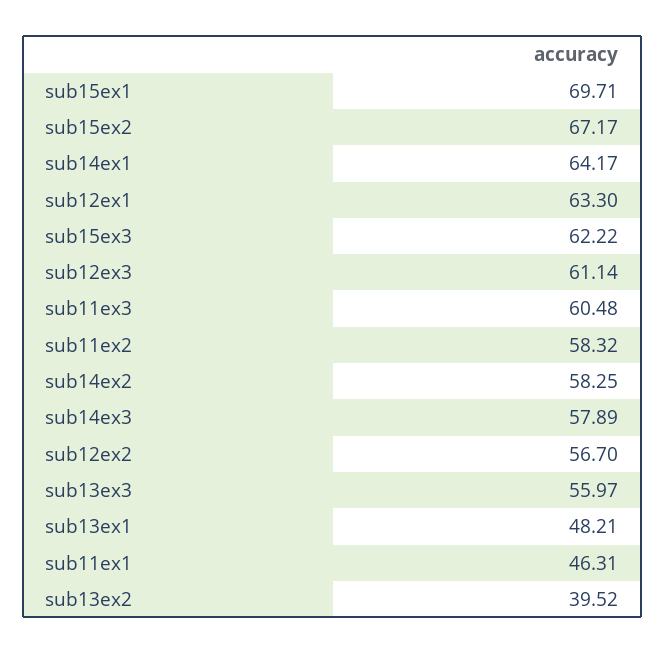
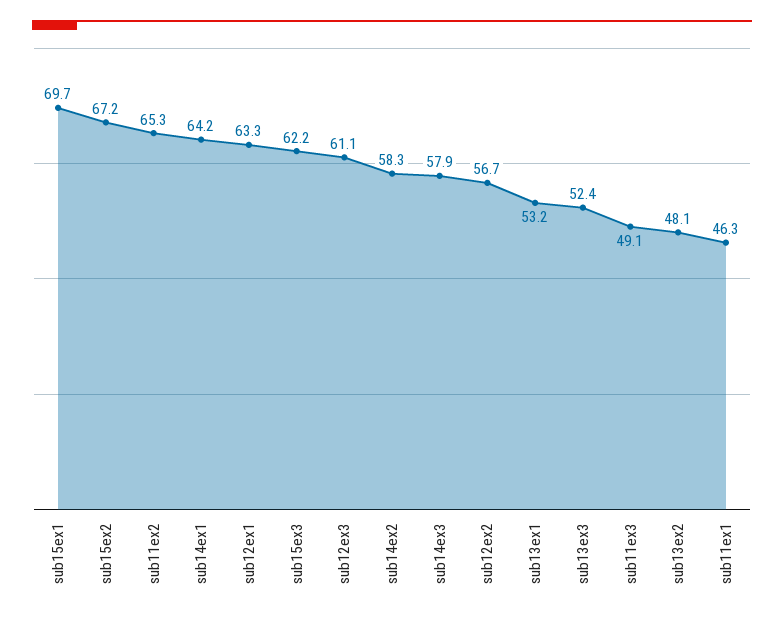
sub11ex3: 60.48 -> 49.1
sub11ex2: 58.32 -> 65.3
sub13ex3: 55.97 -> 52.4
sub13ex1: 48.21 -> 53.2
sub13ex2: 39.52 -> 48.1

